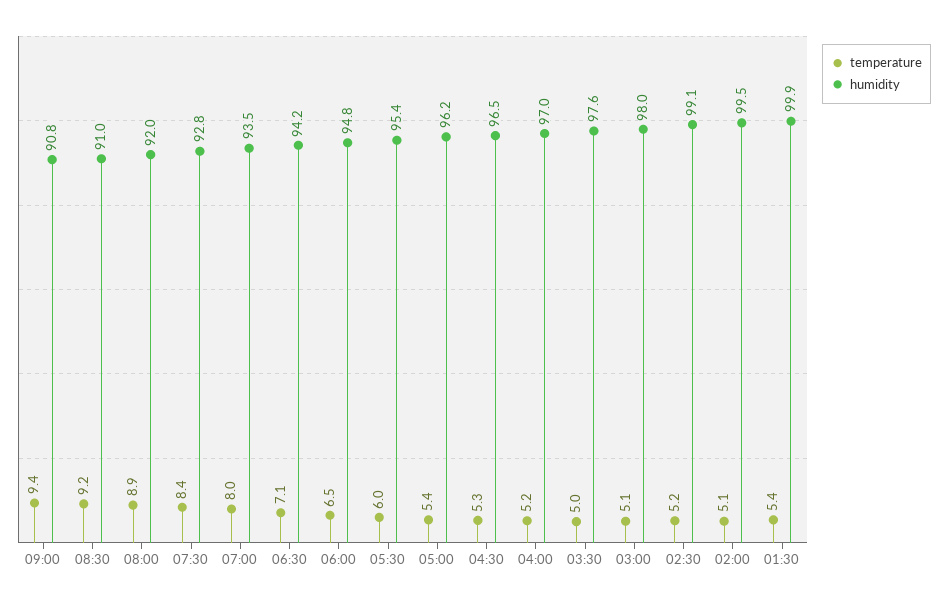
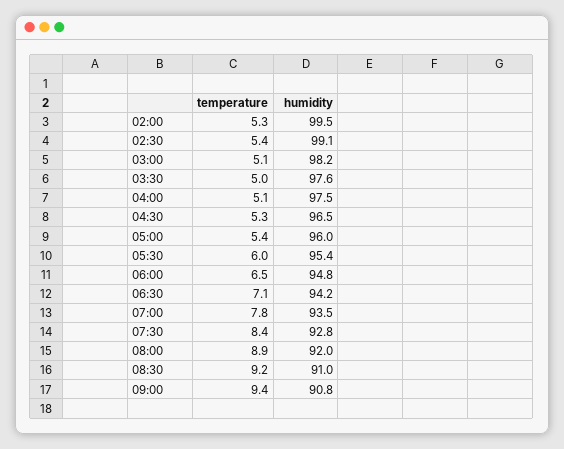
temperature, 07:00: 8 -> 7.8
humidity, 05:00: 96.2 -> 96
temperature, 04:00: 5.2 -> 5.1
humidity, 04:00: 97 -> 97.5
humidity, 03:00: 98 -> 98.2
temperature, 02:30: 5.2 -> 5.4
temperature, 02:00: 5.1 -> 5.3
temperature, 01:30: 5.4 -> none
humidity, 01:30: 99.9 -> none

